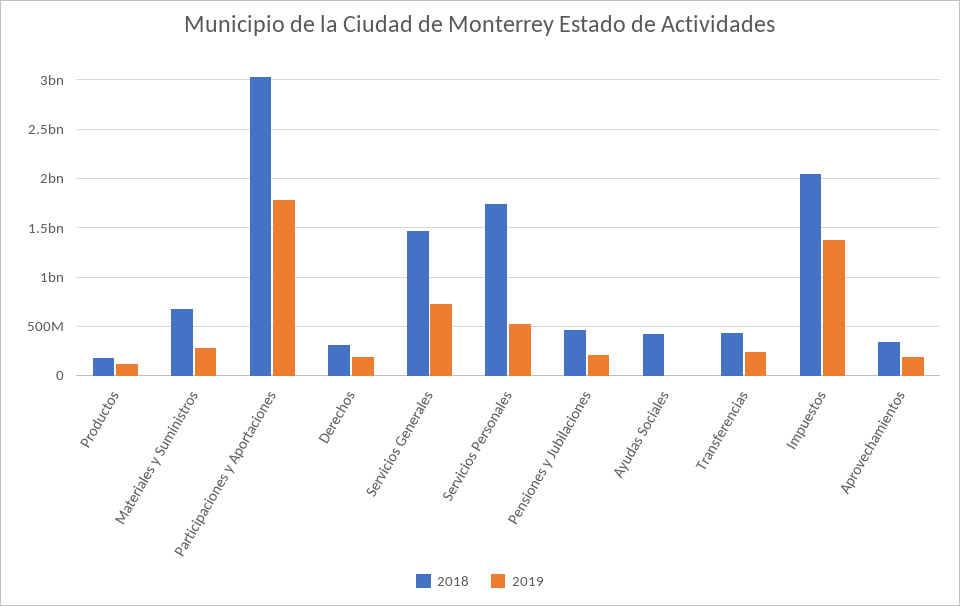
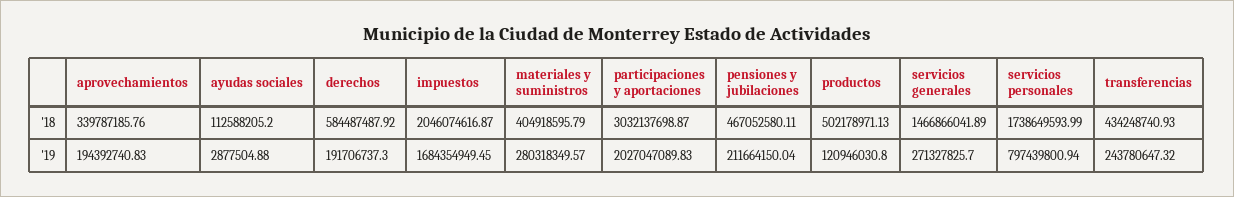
2018, Productos: 200000000 -> 502178971.13
2018, Materiales y Suministros: 700000000 -> 404918595.79
2019, Participaciones y Aportaciones: 1800000000 -> 2027047089.83
2018, Derechos: 300000000 -> 584487487.92
2019, Servicios Generales: 700000000 -> 271327825.7
2019, Servicios Personales: 500000000 -> 797439800.94
2018, Ayudas Sociales: 400000000 -> 112588205.2
2019, Impuestos: 1400000000 -> 1684354949.45

